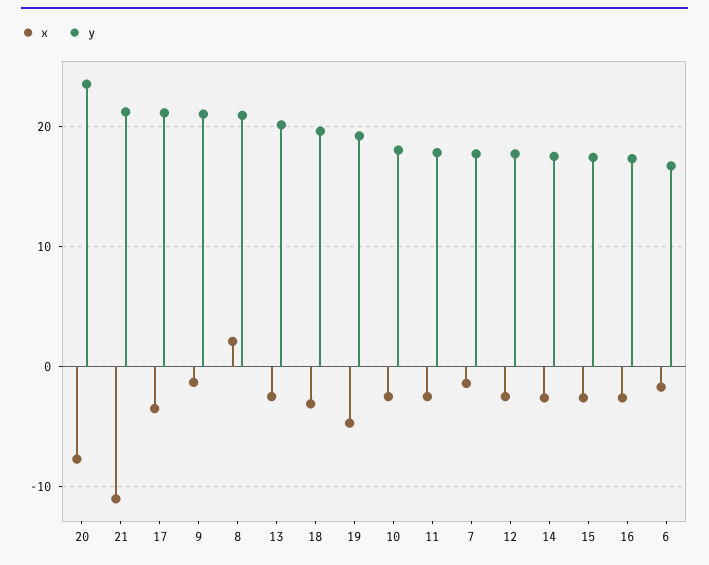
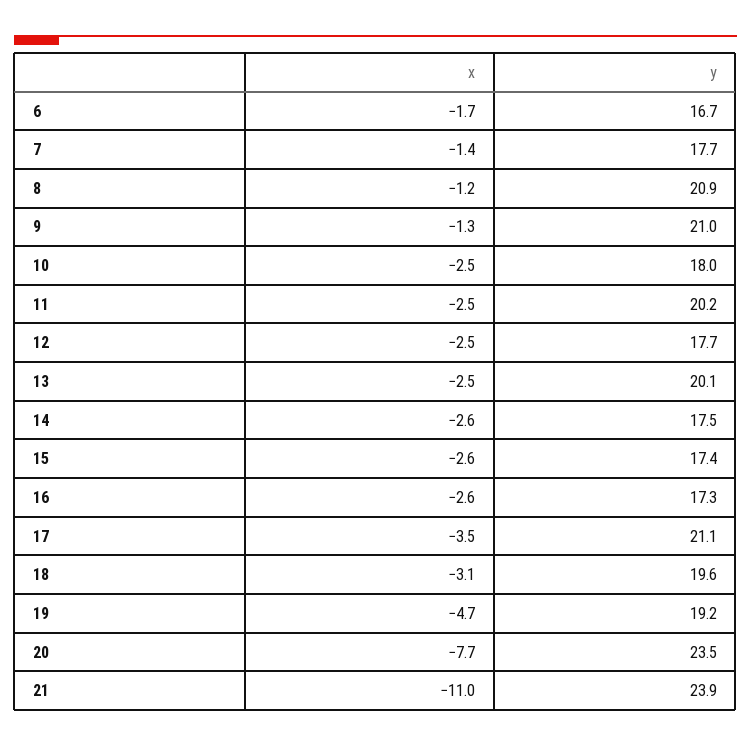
y, 21: 21 -> 23.9
x, 8: 2 -> -1.2
y, 11: 18 -> 20.2

